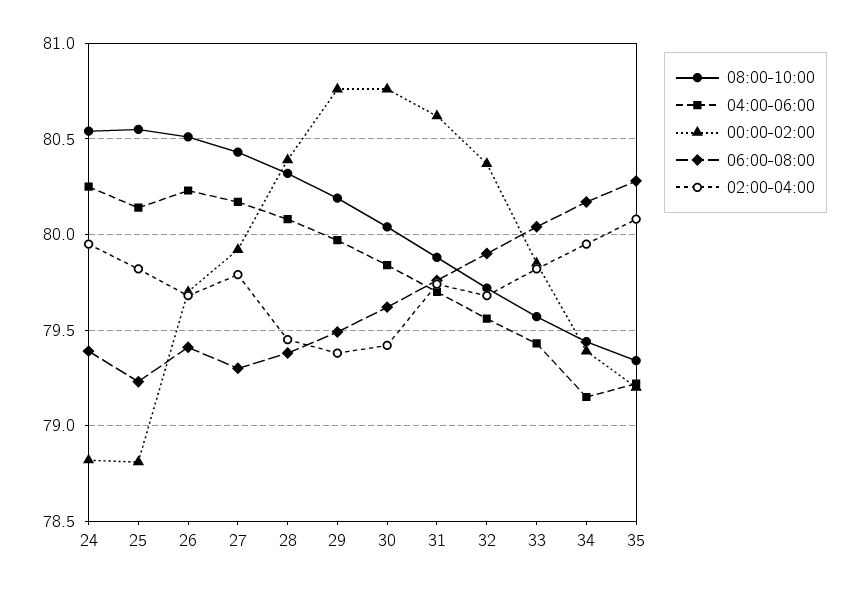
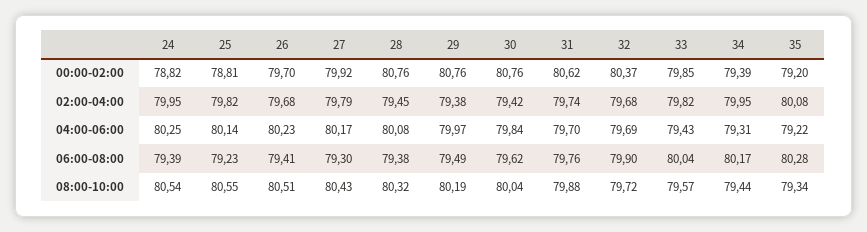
00:00-02:00, 28: 80.4 -> 80.76
04:00-06:00, 32: 79.55 -> 79.69
04:00-06:00, 34: 79.15 -> 79.31

